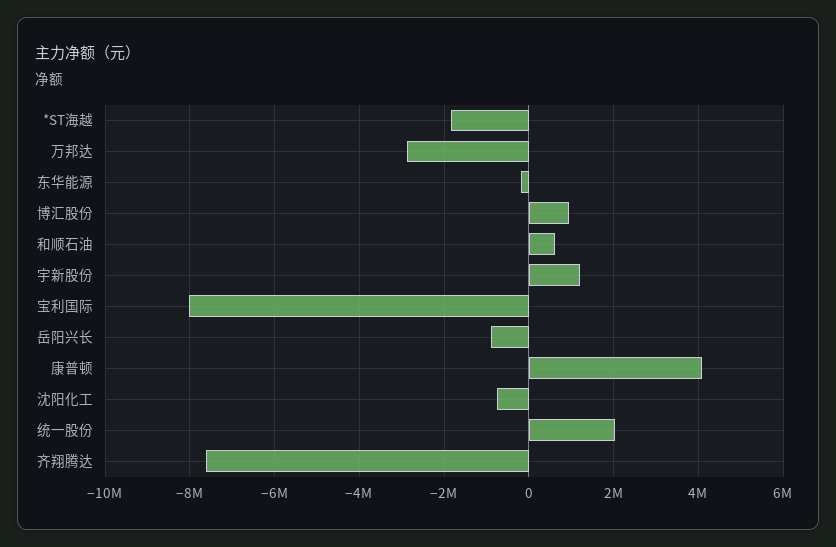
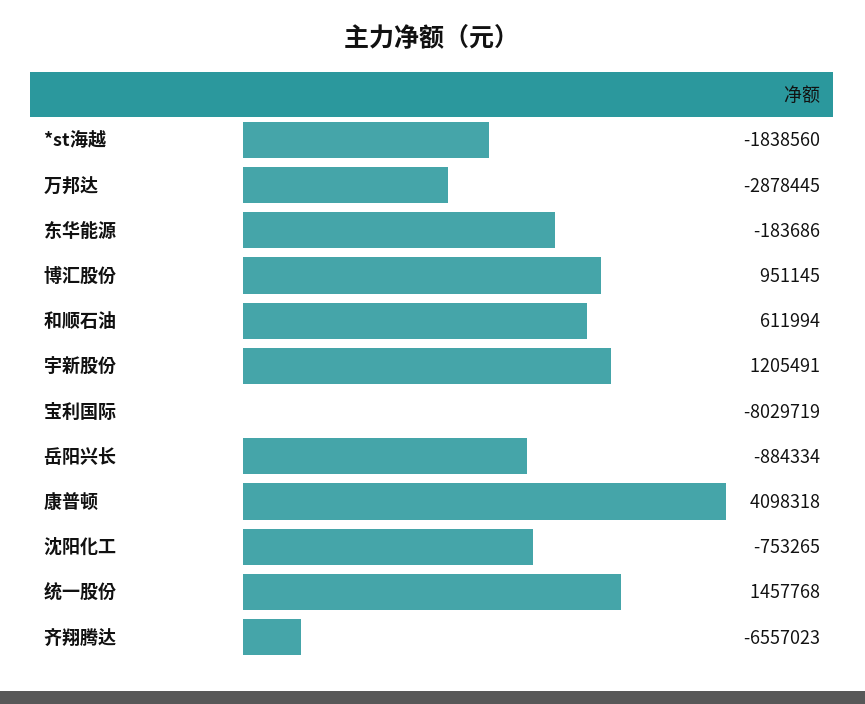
统一股份: 2000000 -> 1457768
齐翔腾达: -7600000 -> -6557023

